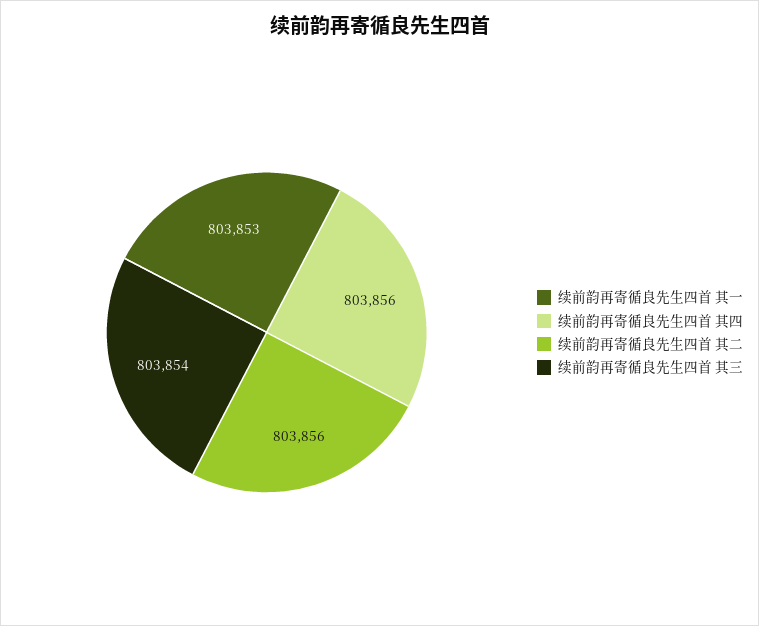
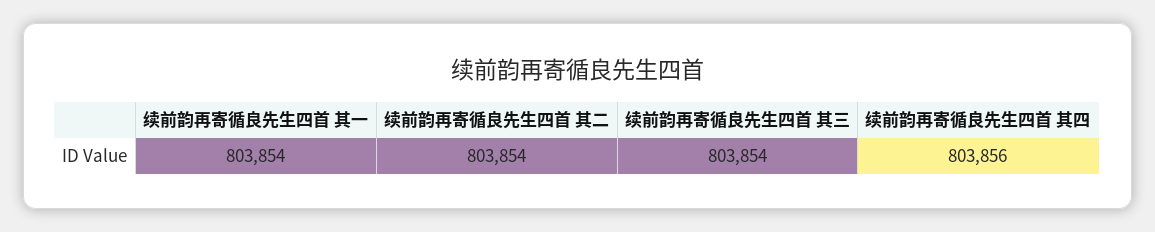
续前韵再寄循良先生四首 其一: 803853 -> 803854
续前韵再寄循良先生四首 其二: 803856 -> 803854

